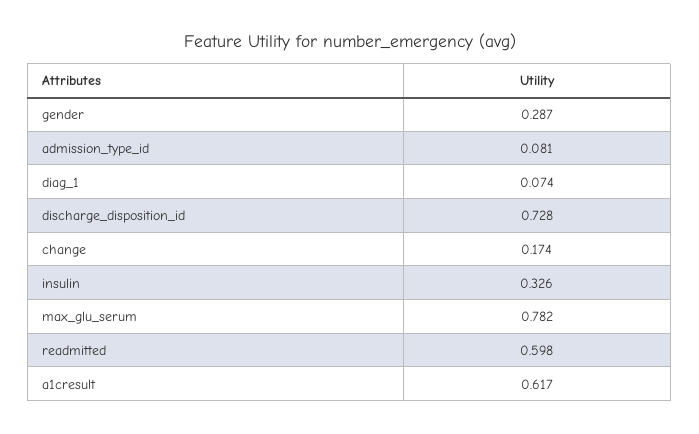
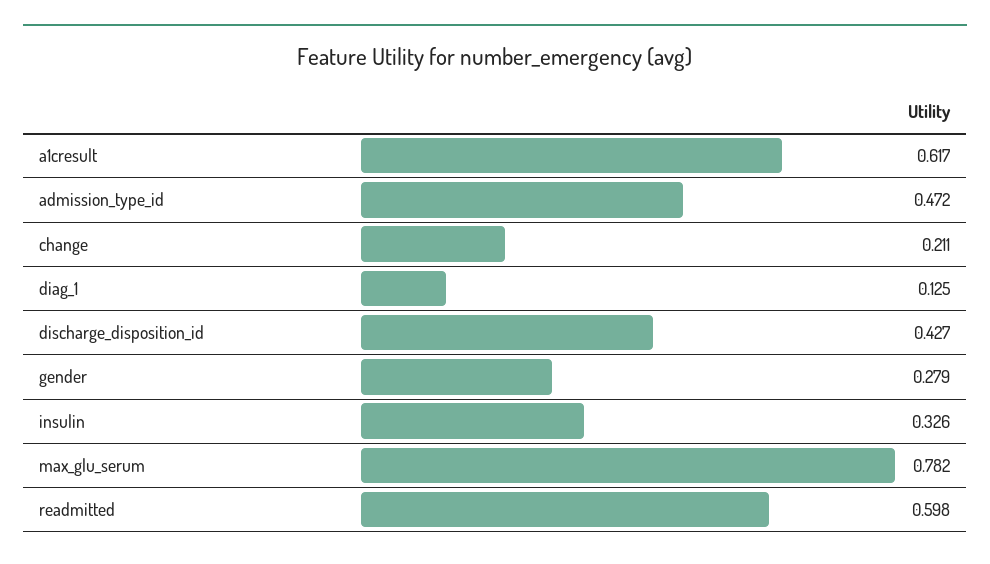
gender: 0.287 -> 0.279
admission_type_id: 0.081 -> 0.472
diag_1: 0.074 -> 0.125
discharge_disposition_id: 0.728 -> 0.427
change: 0.174 -> 0.211

